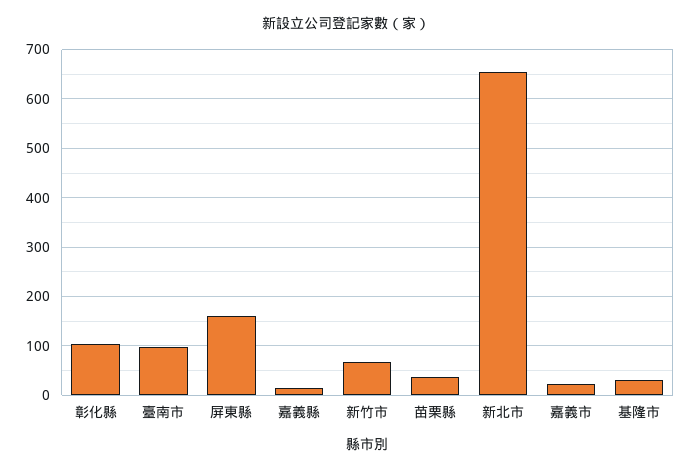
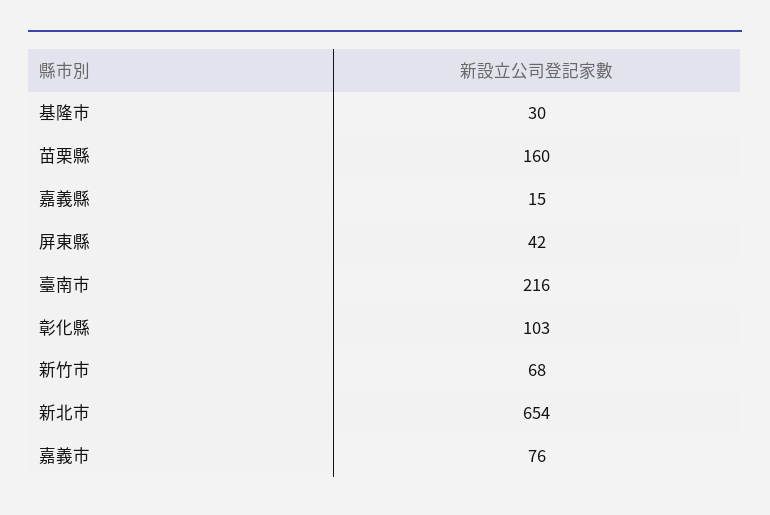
臺南市: 100 -> 216
屏東縣: 160 -> 42
苗栗縣: 40 -> 160
嘉義市: 20 -> 76

